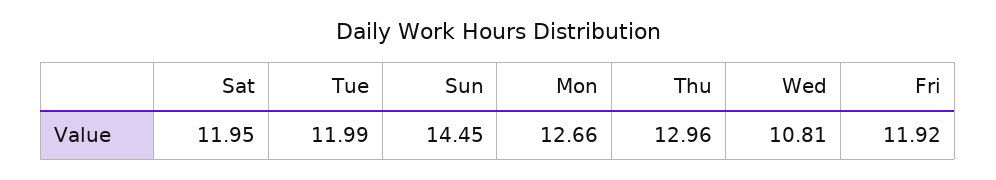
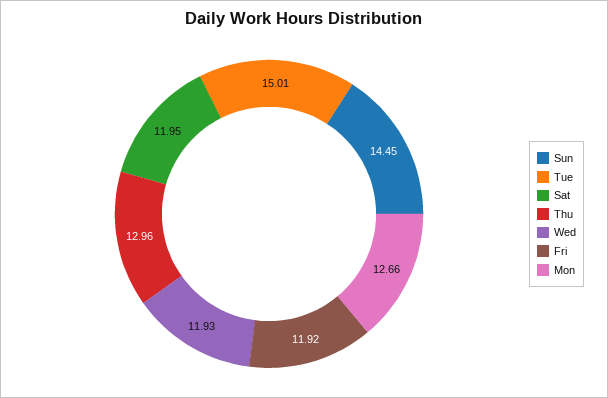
Tue: 11.99 -> 15.01
Wed: 10.81 -> 11.93

